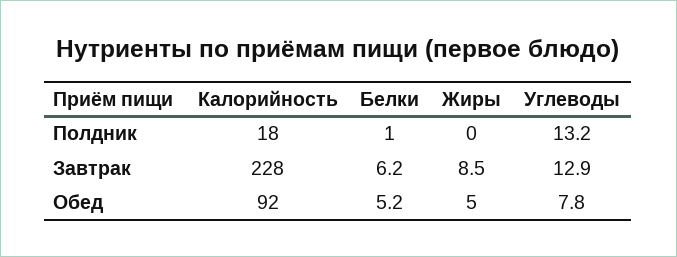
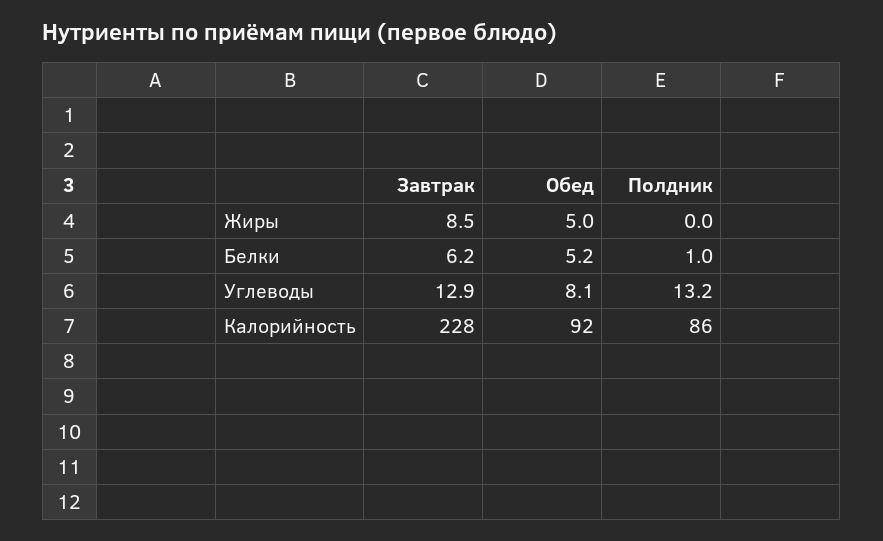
Калорийность, Полдник: 18 -> 86
Углеводы, Обед: 7.8 -> 8.1

